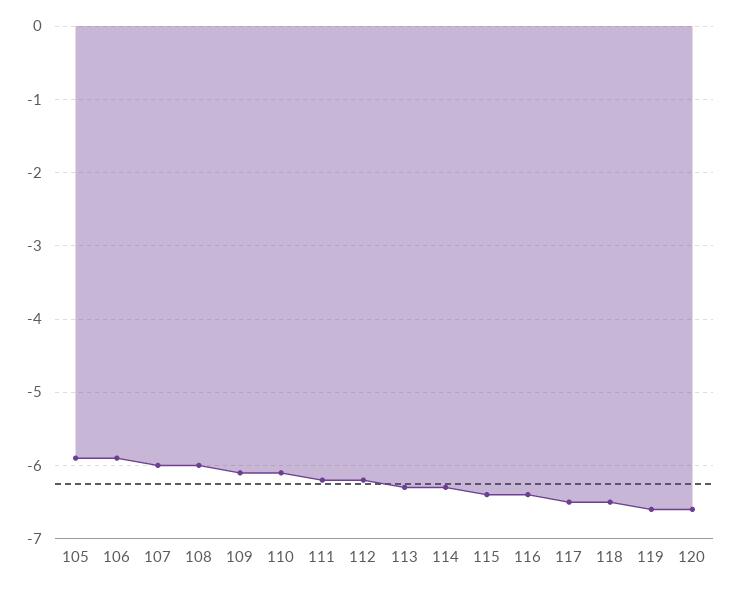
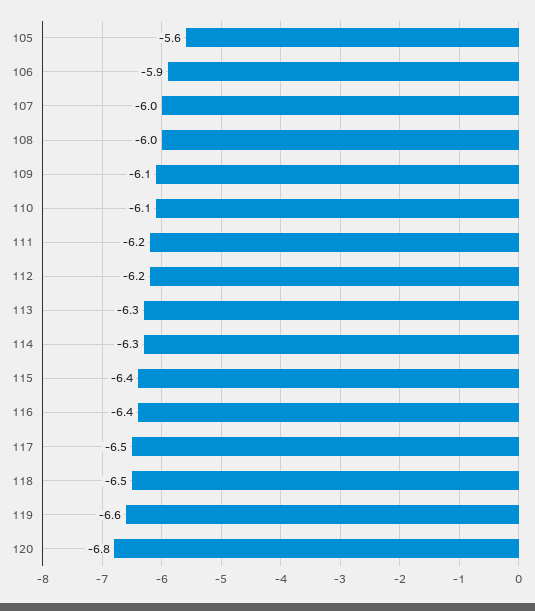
105: -5.9 -> -5.6
120: -6.6 -> -6.8

